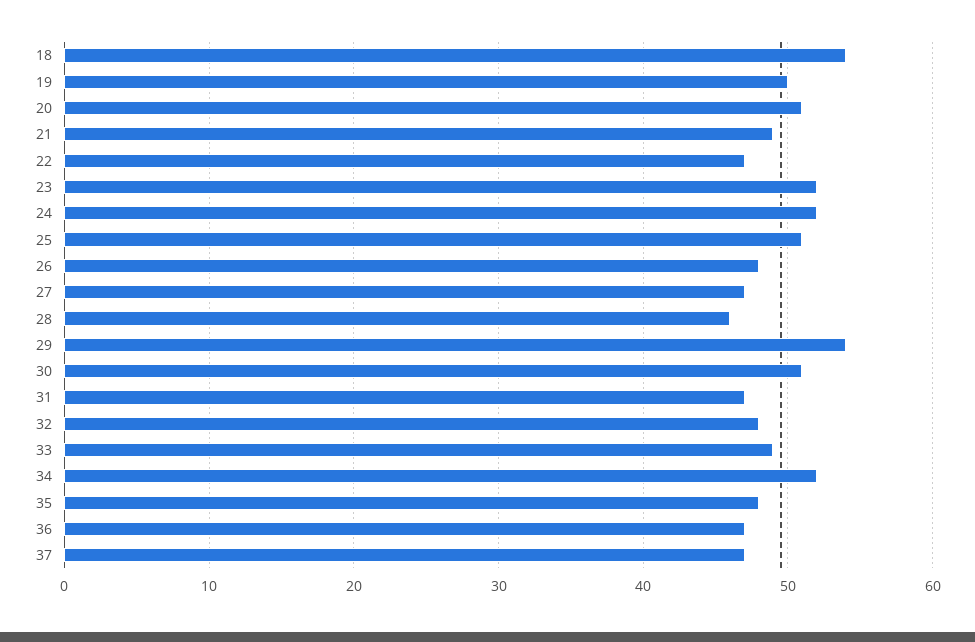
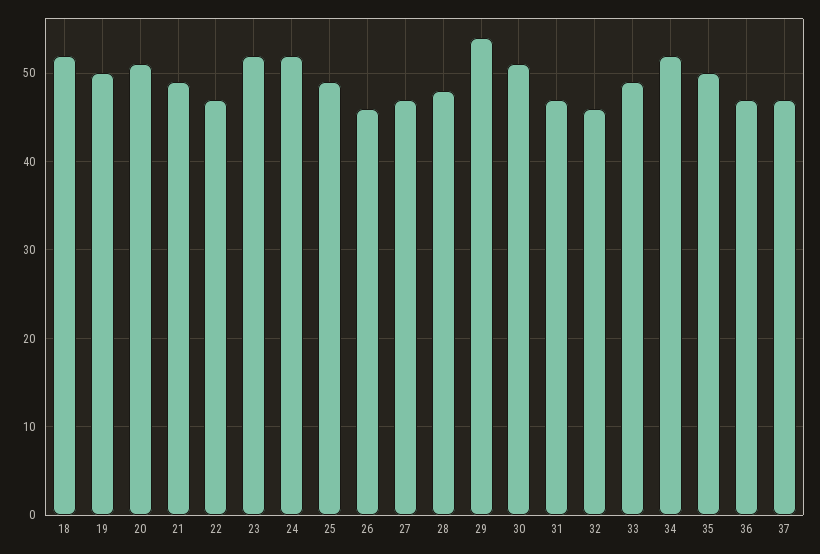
18: 54 -> 52
25: 51 -> 49
26: 48 -> 46
28: 46 -> 48
32: 48 -> 46
35: 48 -> 50

